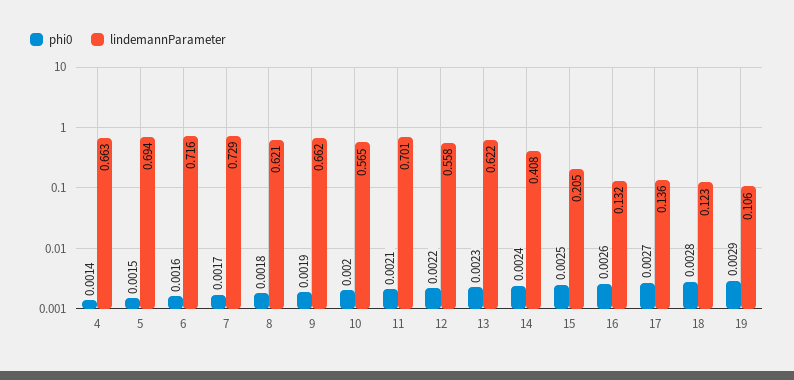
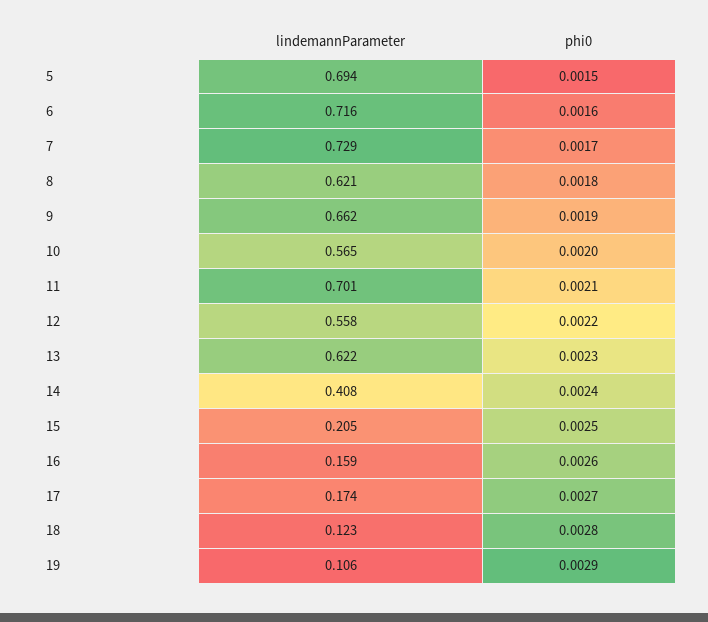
phi0, 4: 0.0014 -> none
lindemannParameter, 4: 0.663 -> none
lindemannParameter, 16: 0.132 -> 0.159
lindemannParameter, 17: 0.136 -> 0.174

